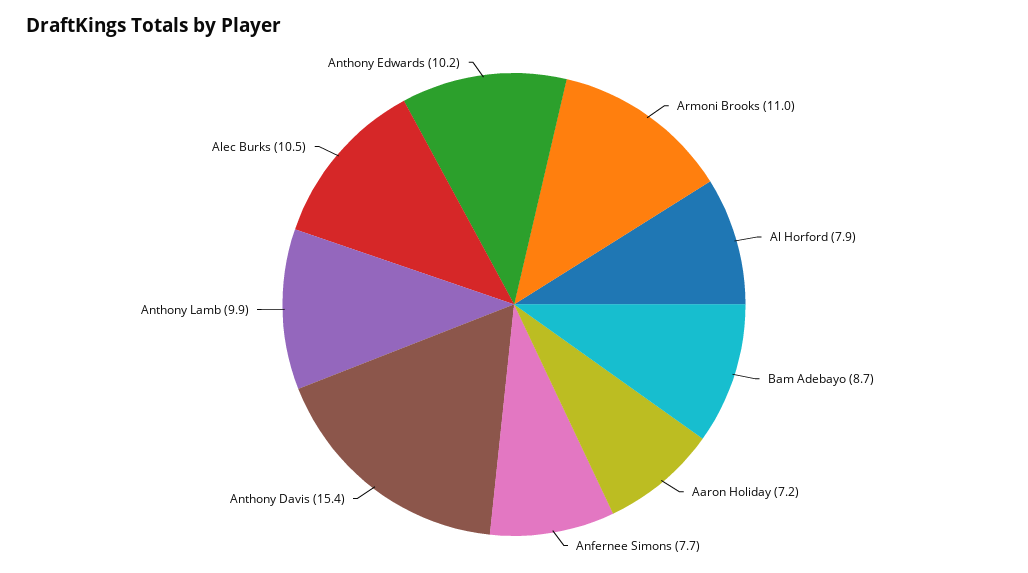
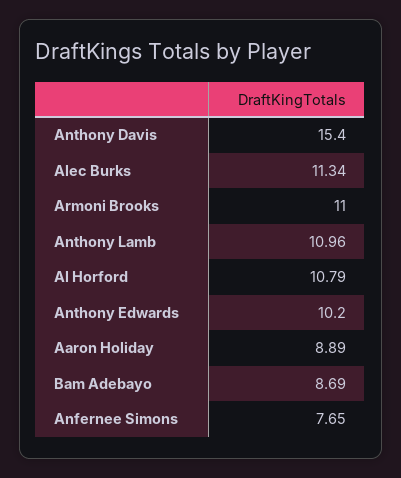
Al Horford: 7.9 -> 10.79
Aaron Holiday: 7.2 -> 8.89
Anthony Lamb: 9.9 -> 10.96
Alec Burks: 10.5 -> 11.34

